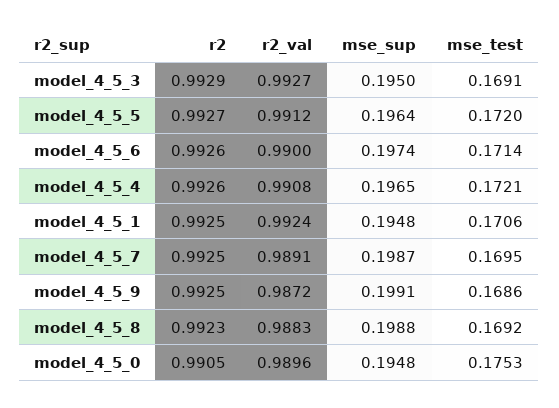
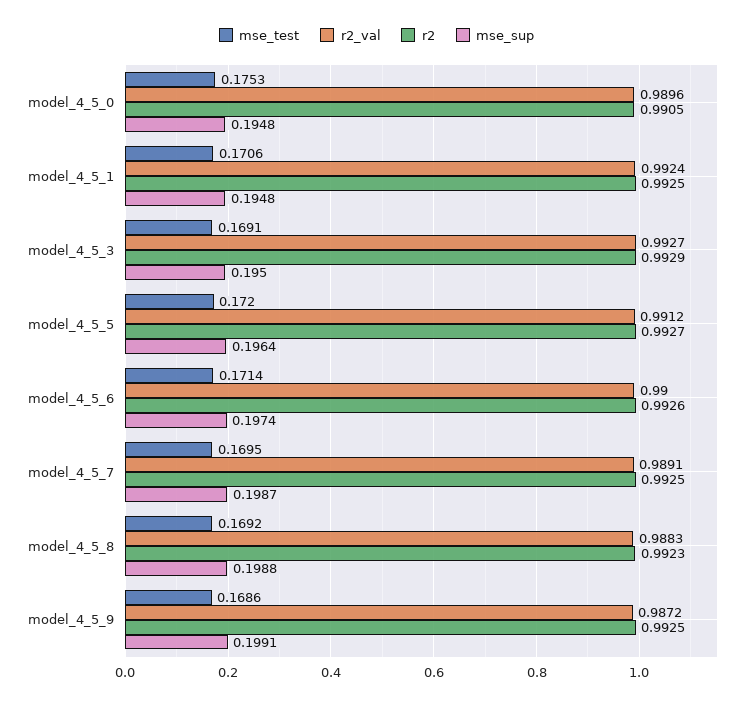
r2, model_4_5_4: 0.9926 -> none
r2_val, model_4_5_4: 0.9908 -> none
mse_sup, model_4_5_4: 0.1965 -> none
mse_test, model_4_5_4: 0.1721 -> none

